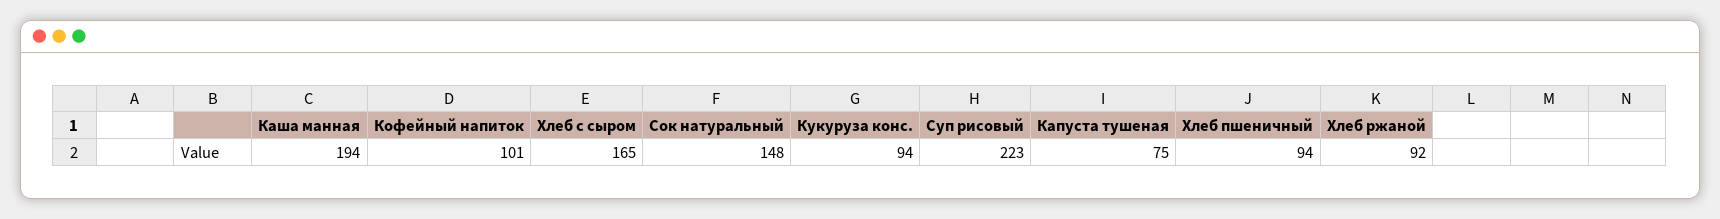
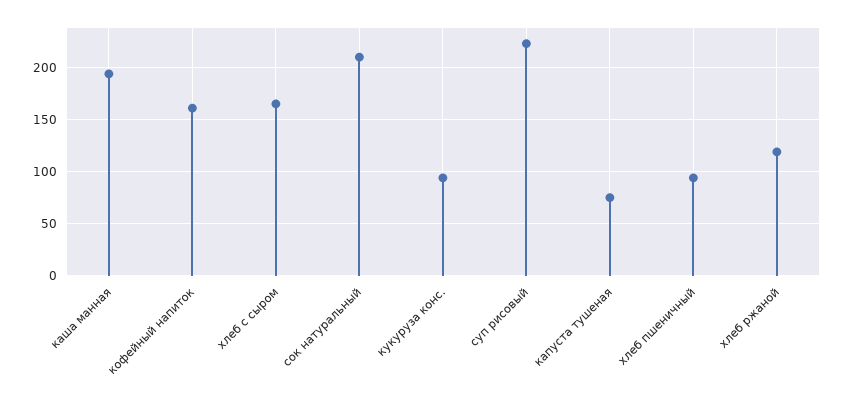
Кофейный напиток: 101 -> 160
Сок натуральный: 148 -> 210
Хлеб ржаной: 92 -> 120

